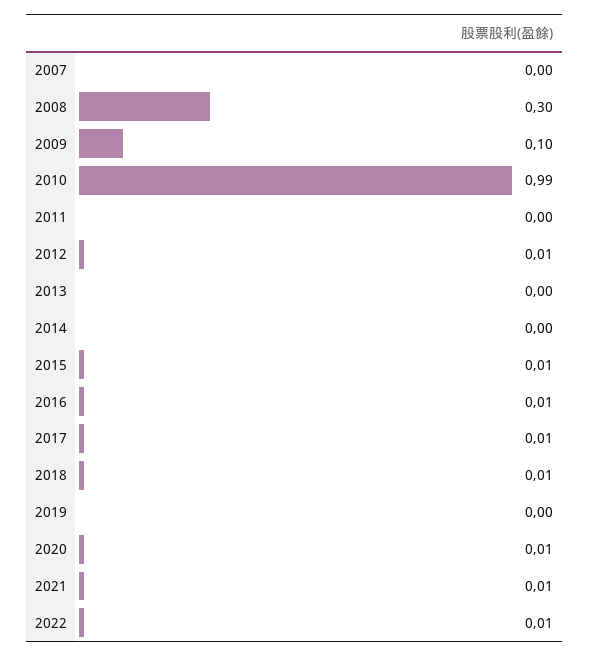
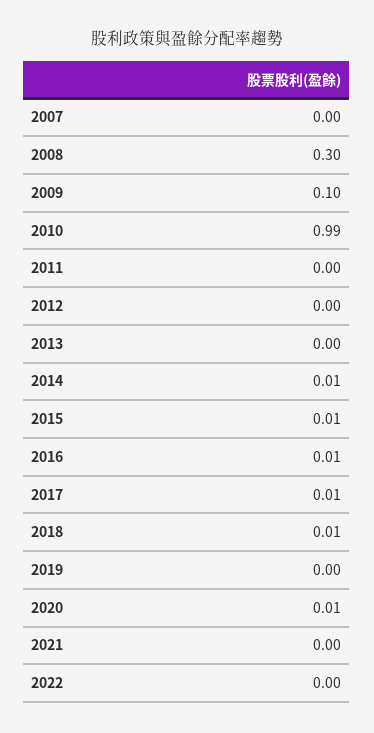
2012: 0.01 -> 0
2014: 0 -> 0.01
2021: 0.01 -> 0
2022: 0.01 -> 0

